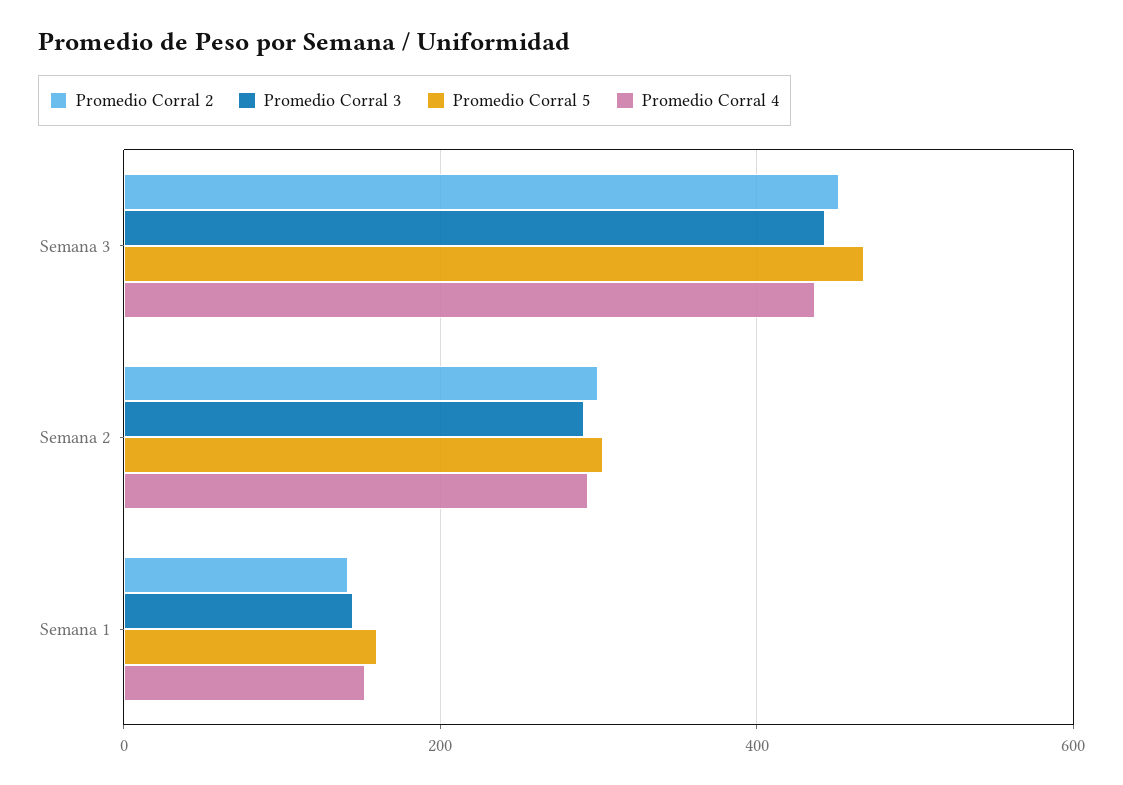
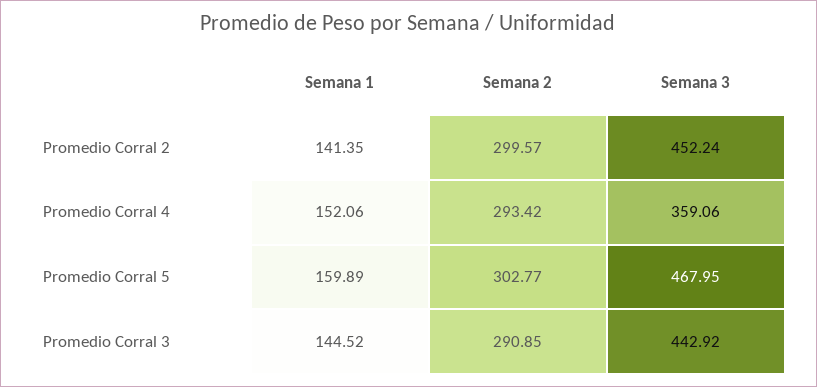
Promedio Corral 4, Semana 3: 440 -> 359.06

